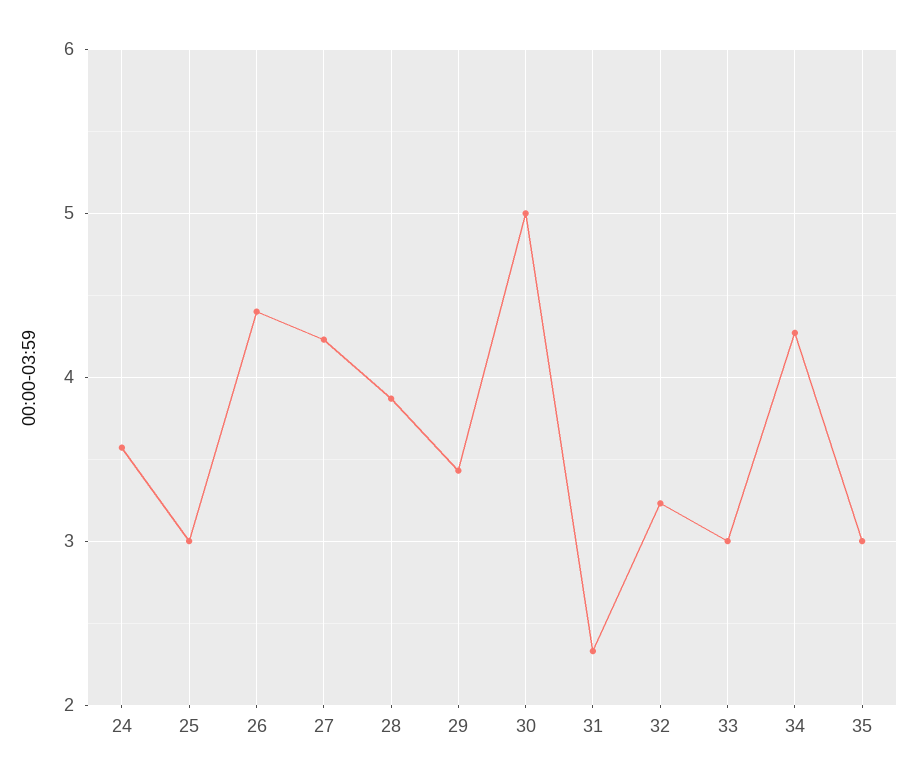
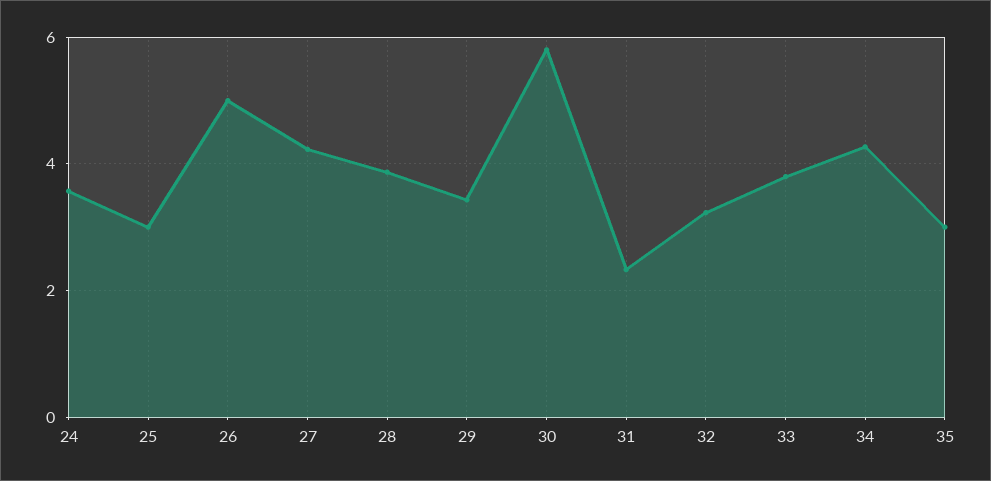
26: 4.4 -> 5
30: 5 -> 5.8
33: 3 -> 3.8

